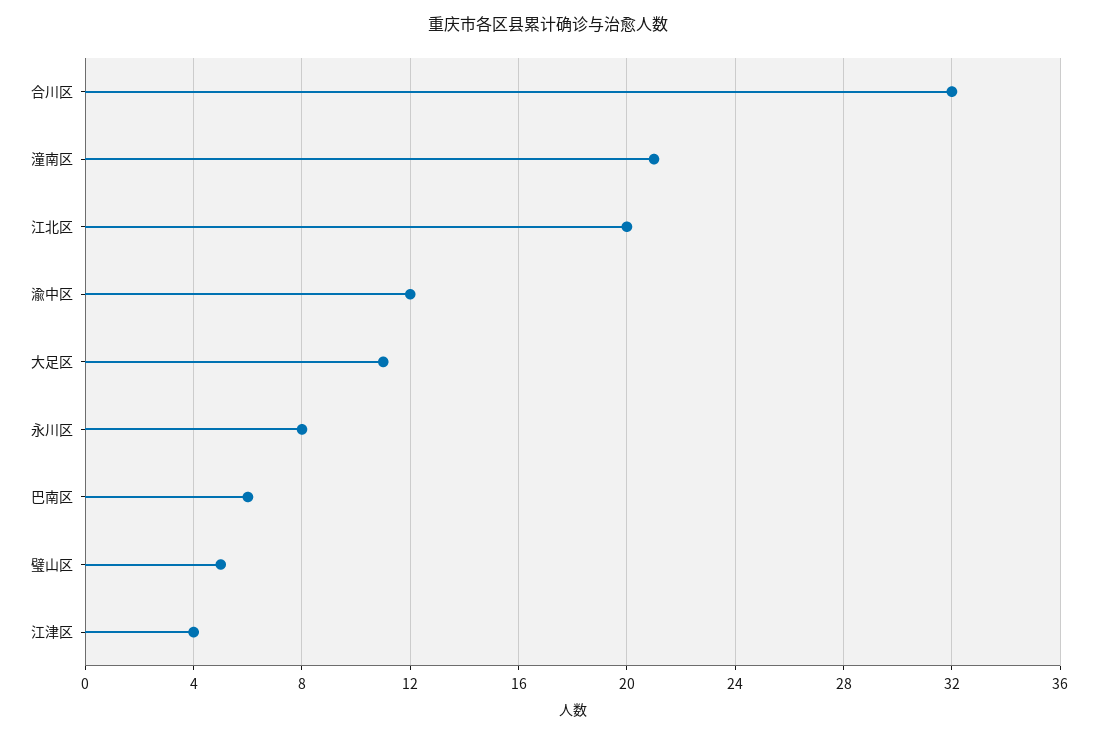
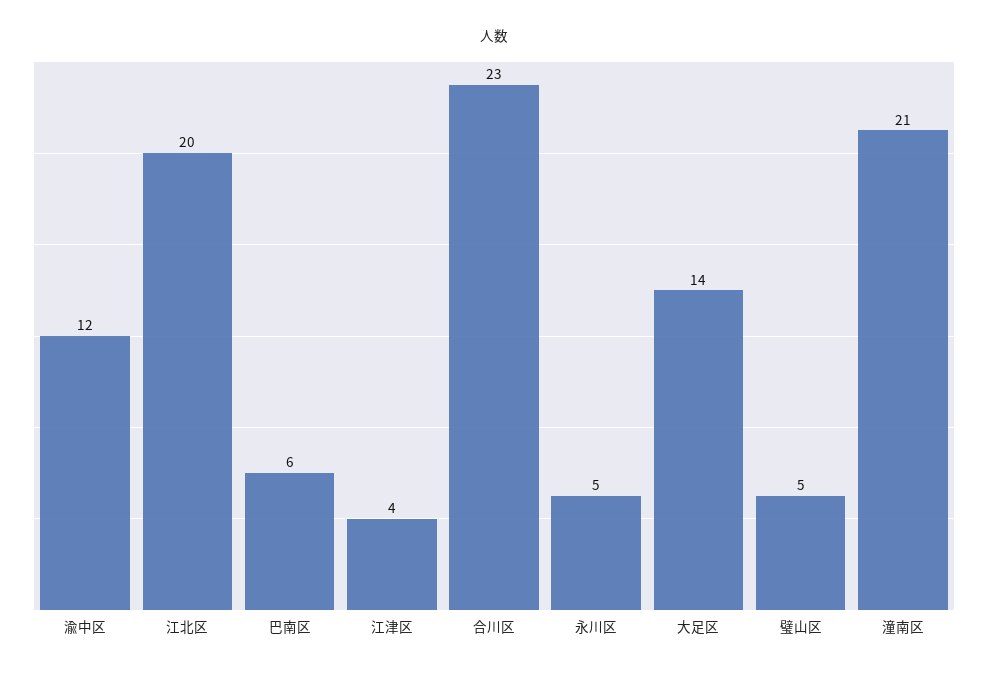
合川区: 32 -> 23
大足区: 11 -> 14
永川区: 8 -> 5

